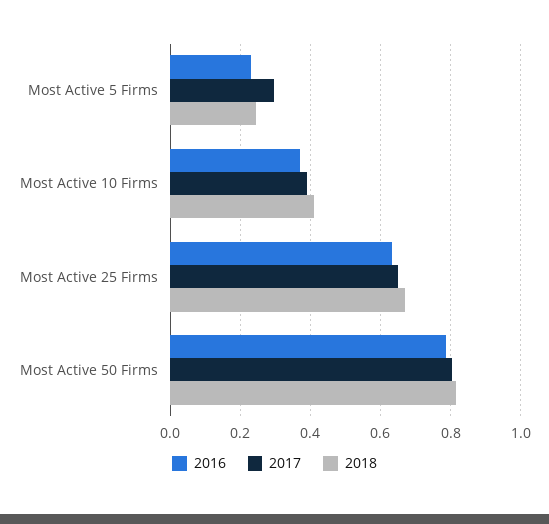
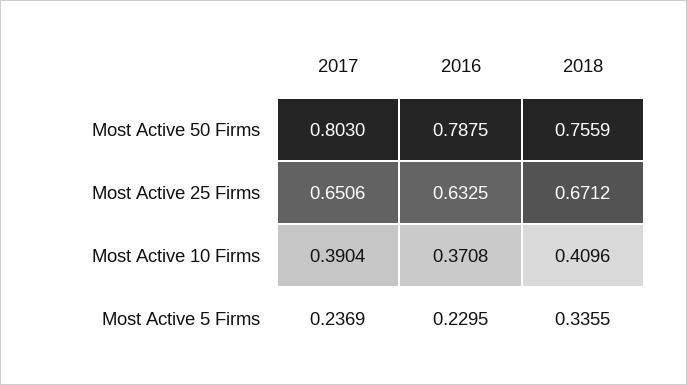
2017, Most Active 5 Firms: 0.3 -> 0.2369
2018, Most Active 5 Firms: 0.24 -> 0.3355
2018, Most Active 50 Firms: 0.82 -> 0.7559

